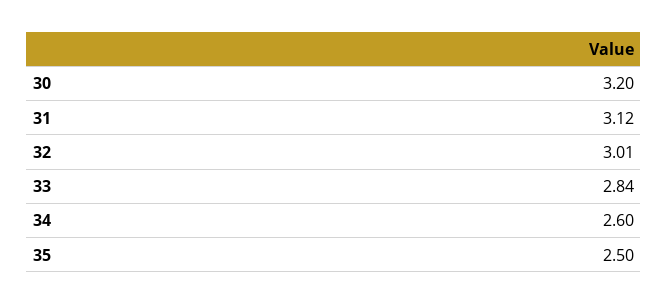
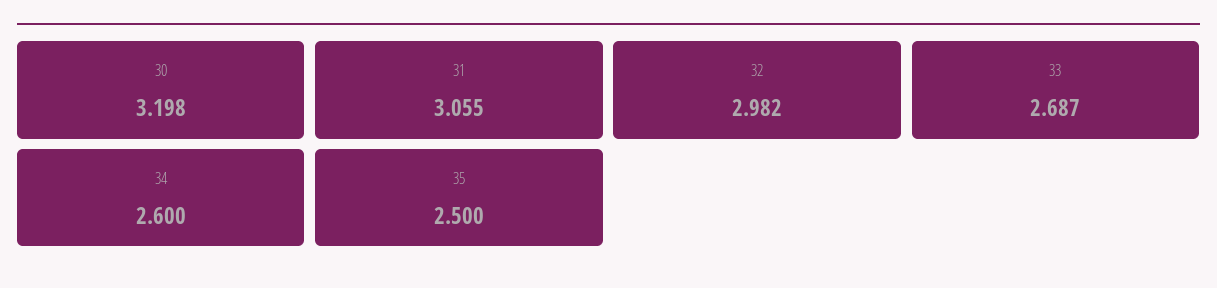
31: 3.12 -> 3.055
32: 3.01 -> 2.982
33: 2.84 -> 2.687

